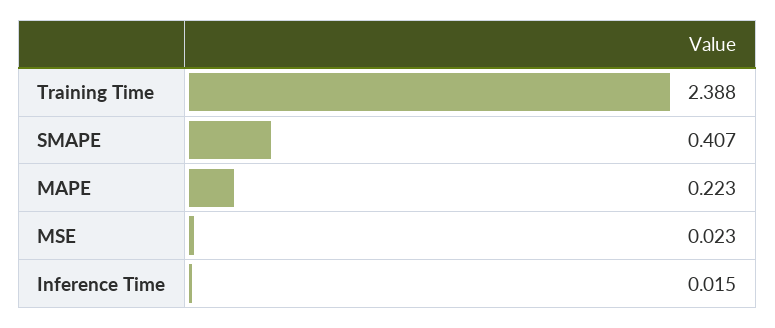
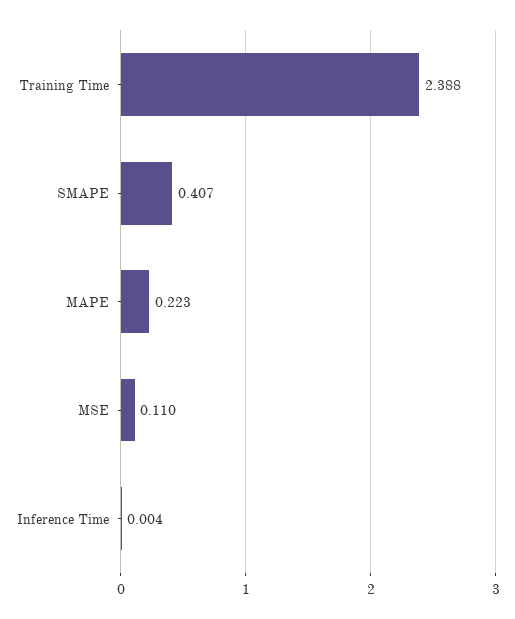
MSE: 0.023 -> 0.11
Inference Time: 0.015 -> 0.004

